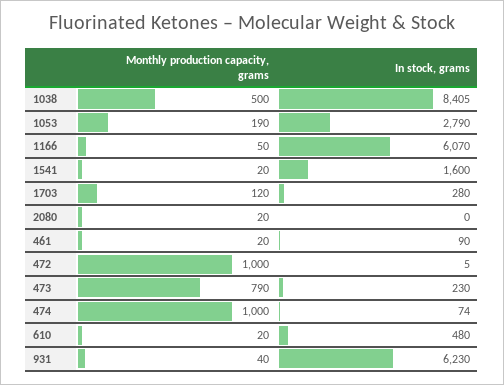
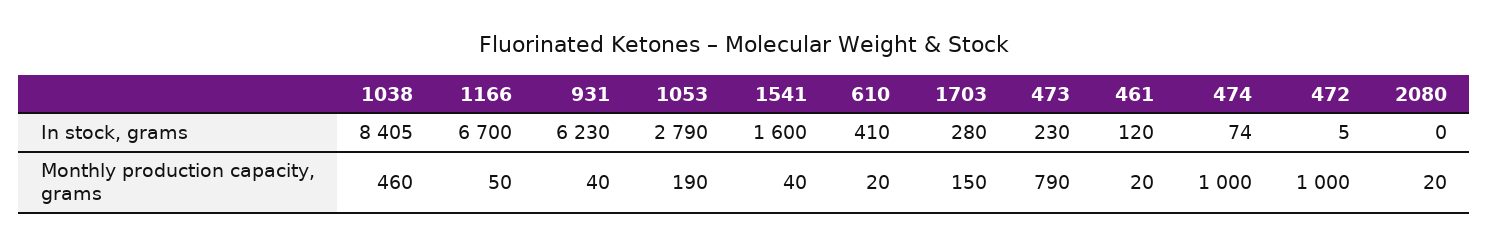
Monthly production capacity, grams, 1038: 500 -> 460
In stock, grams, 1166: 6070 -> 6700
Monthly production capacity, grams, 1541: 20 -> 40
Monthly production capacity, grams, 1703: 120 -> 150
In stock, grams, 461: 90 -> 120
In stock, grams, 610: 480 -> 410

